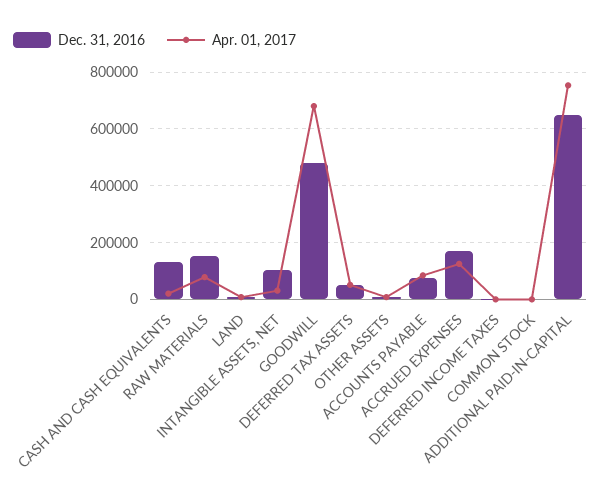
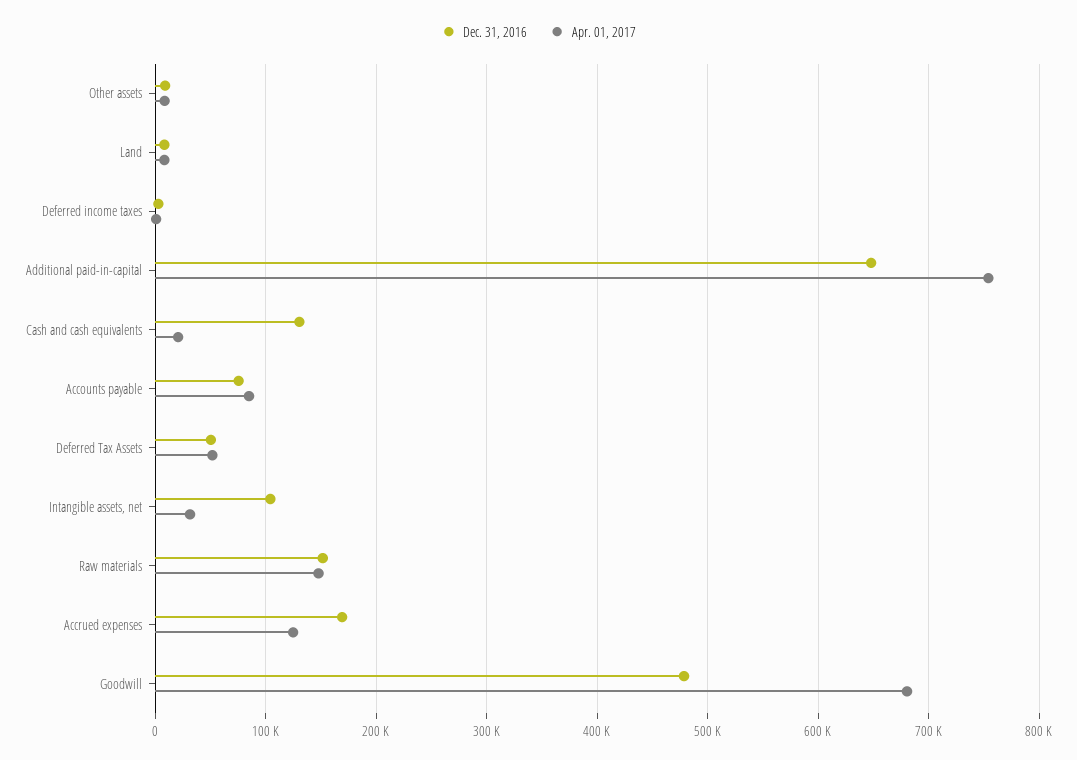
Apr. 01, 2017, RAW MATERIALS: 75000 -> 150000
Dec. 31, 2016, COMMON STOCK: 0 -> none
Apr. 01, 2017, COMMON STOCK: 0 -> none

